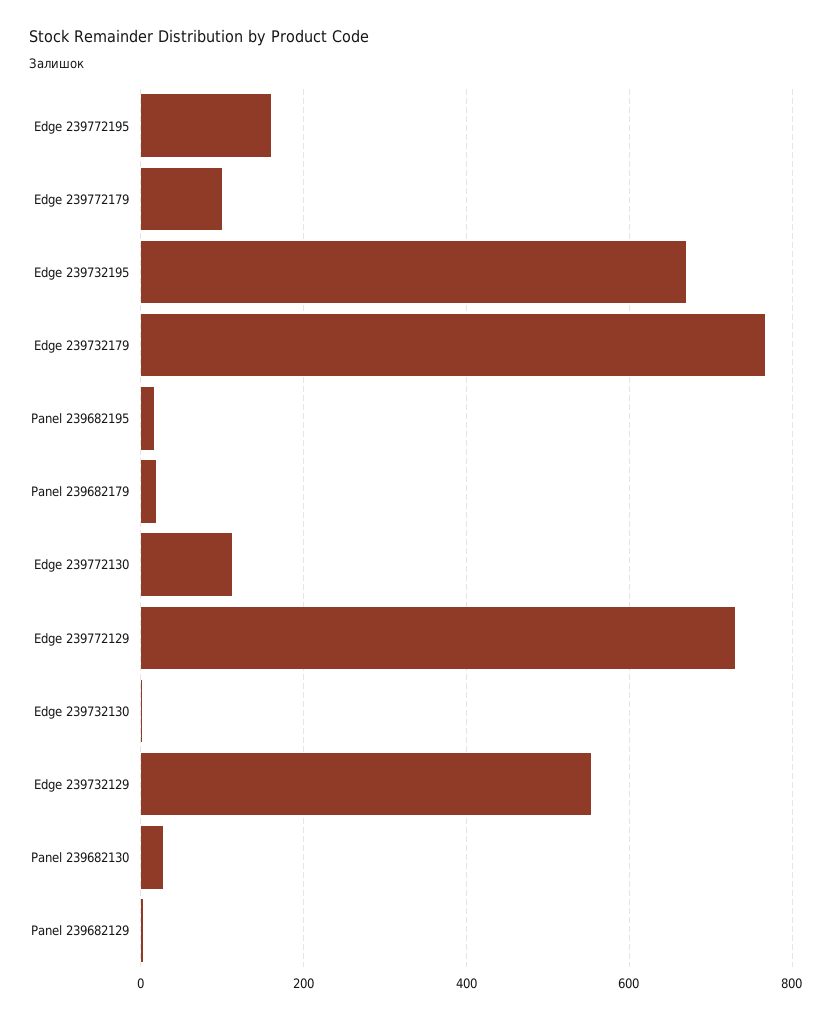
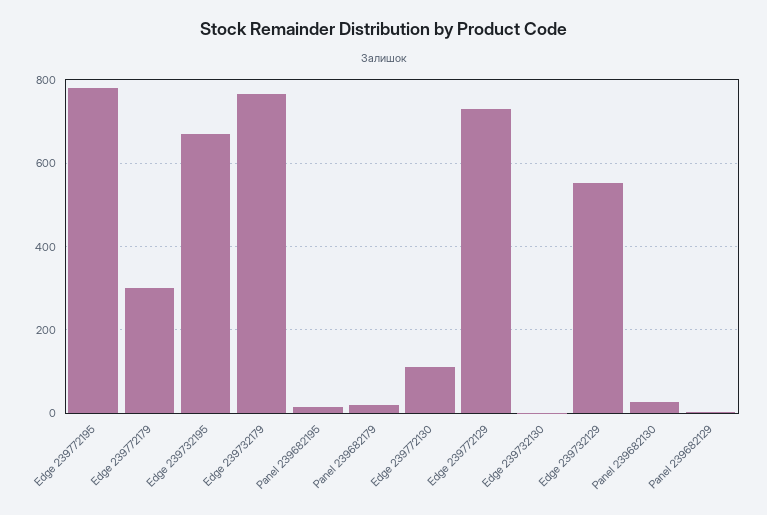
Edge 239772195: 160 -> 780
Edge 239772179: 100 -> 300

